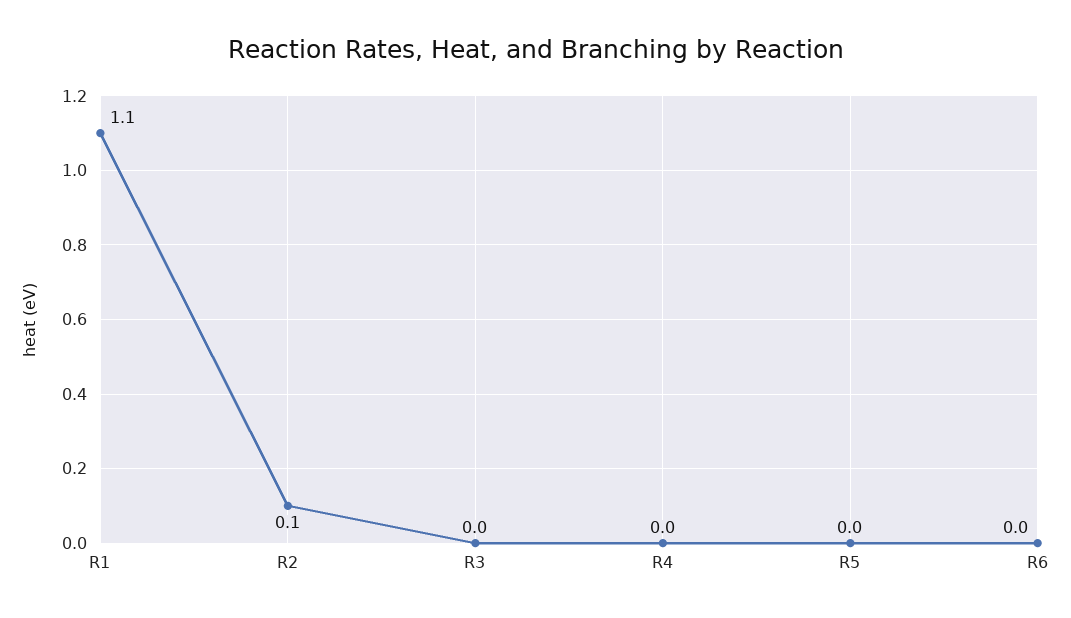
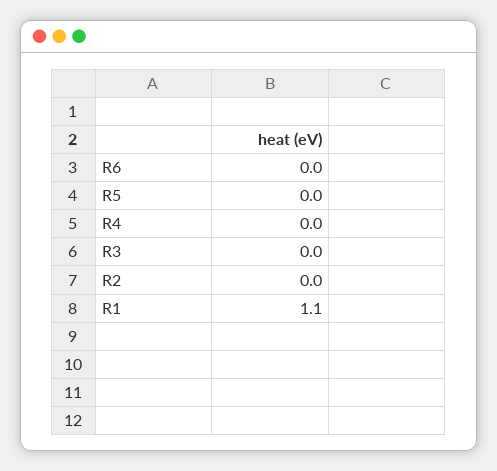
R2: 0.1 -> 0

